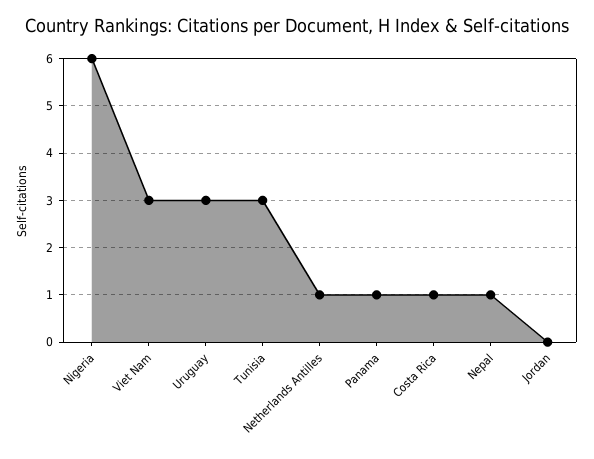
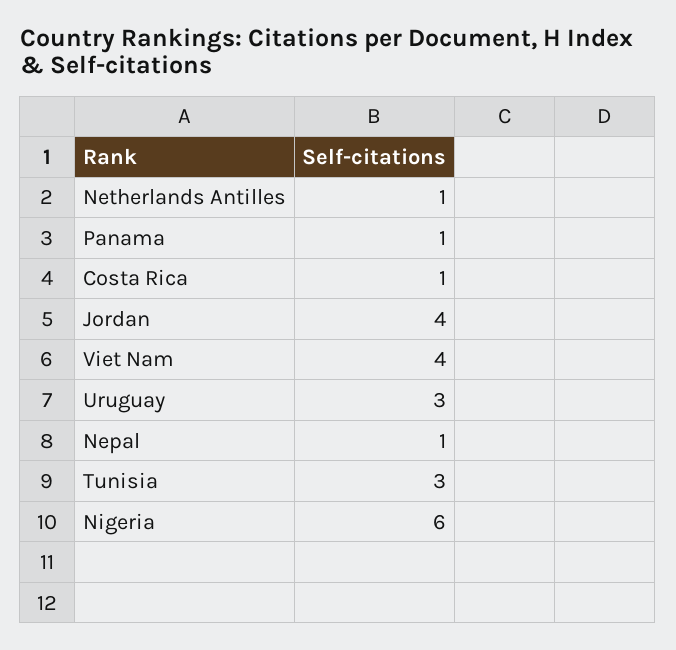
Viet Nam: 3 -> 4
Jordan: 0 -> 4

